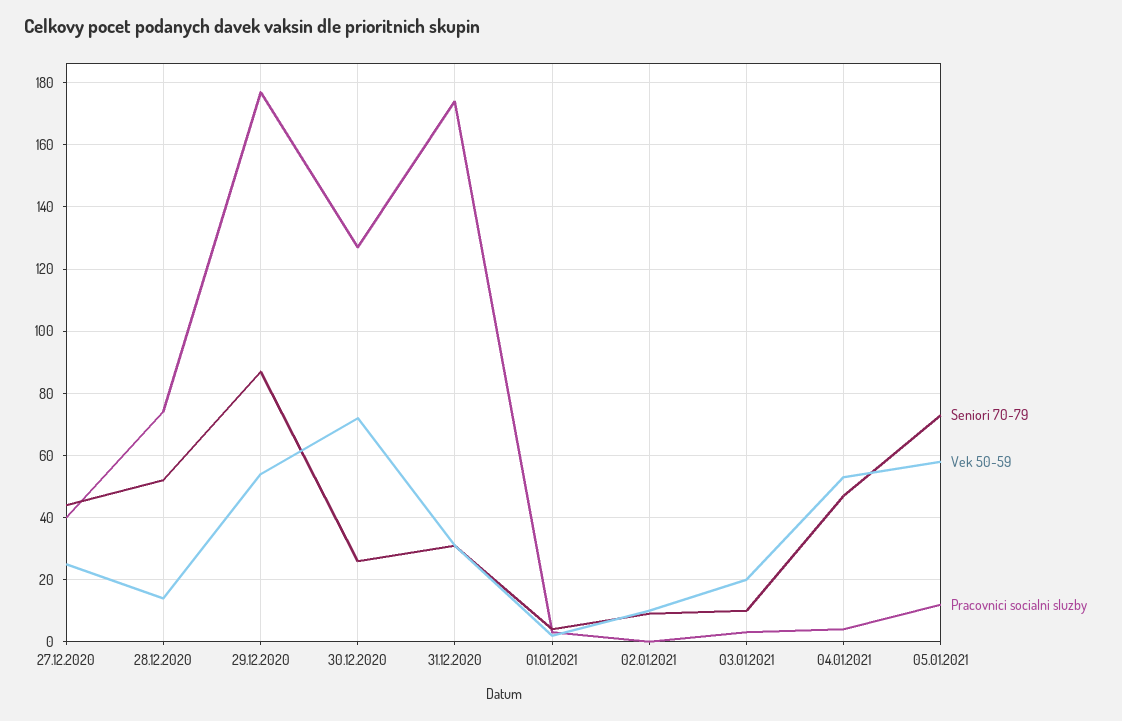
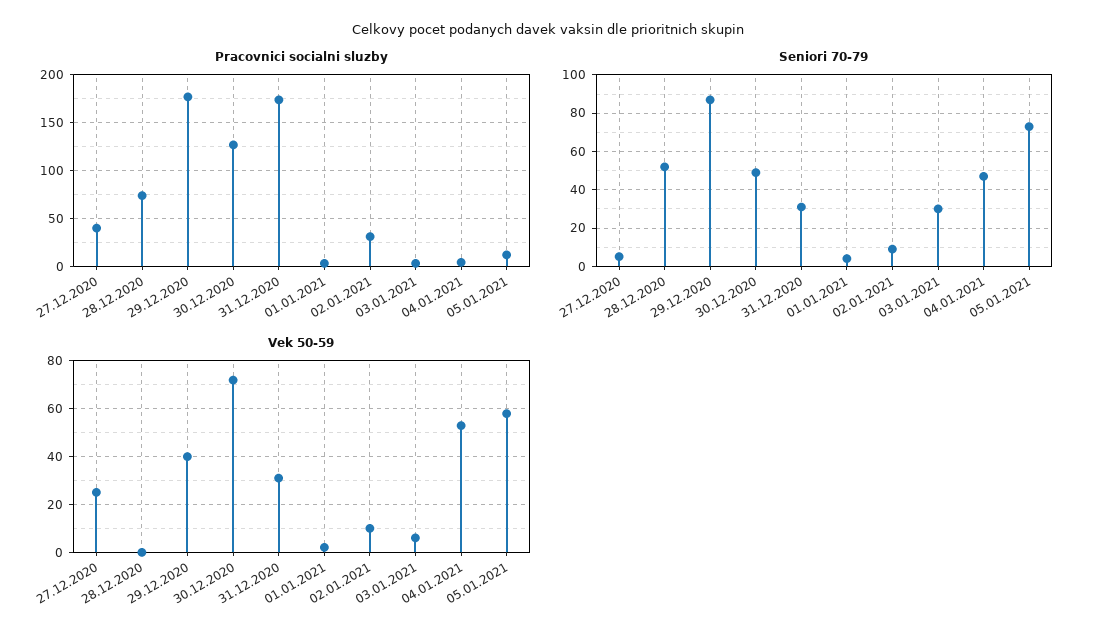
Seniori 70-79, 27.12.2020: 45 -> 5
Vek 50-59, 28.12.2020: 15 -> 0
Vek 50-59, 29.12.2020: 55 -> 40
Seniori 70-79, 30.12.2020: 25 -> 50
Pracovnici socialni sluzby, 02.01.2021: 0 -> 30
Seniori 70-79, 03.01.2021: 10 -> 30
Vek 50-59, 03.01.2021: 20 -> 5

